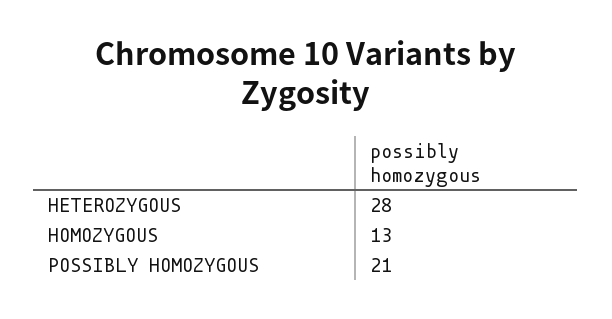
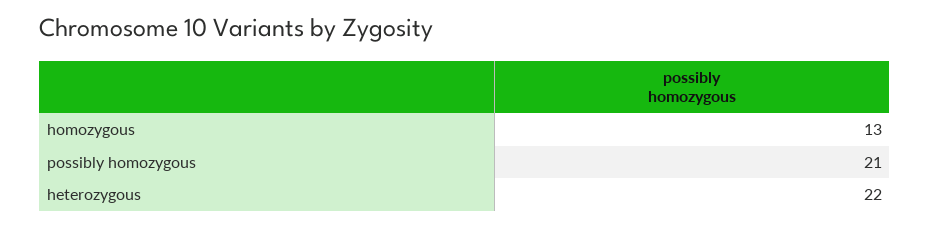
HETEROZYGOUS: 28 -> 22

